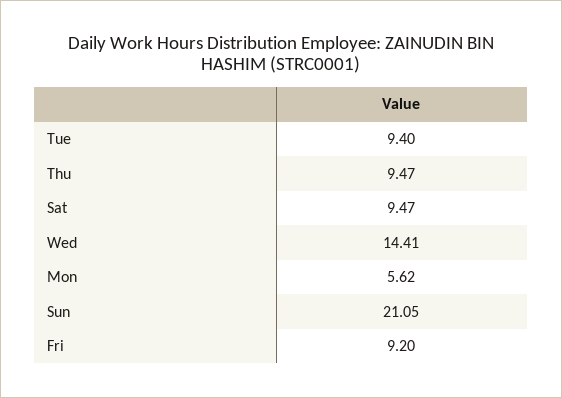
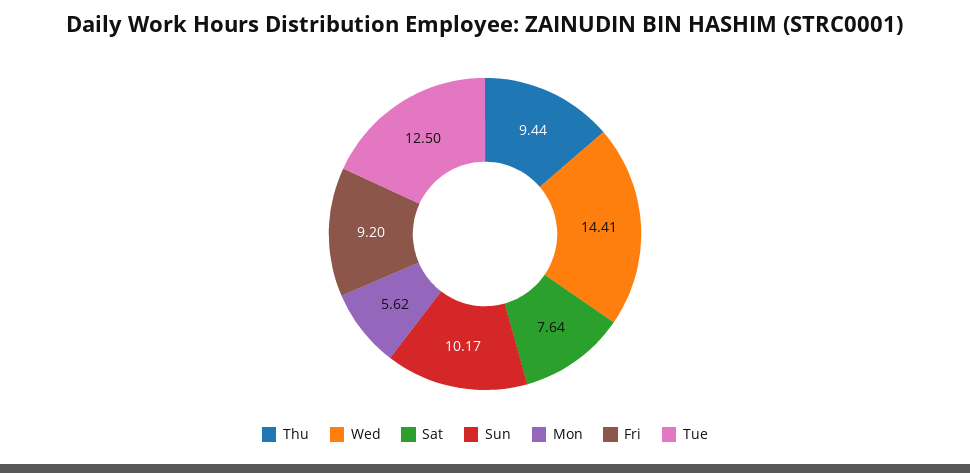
Tue: 9.4 -> 12.5
Thu: 9.47 -> 9.44
Sat: 9.47 -> 7.64
Sun: 21.05 -> 10.17

